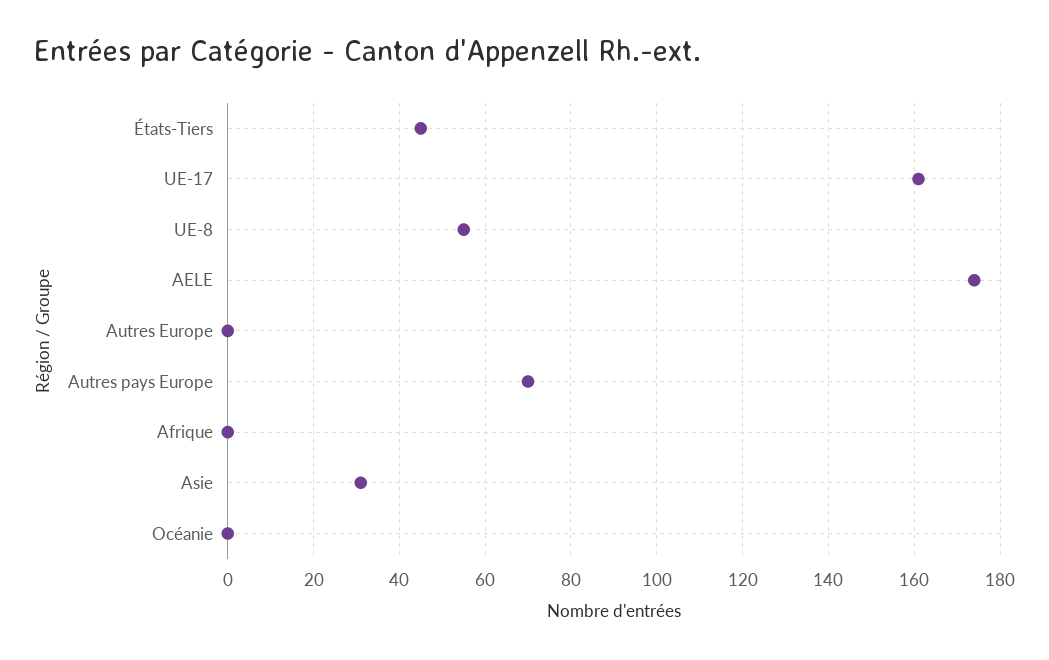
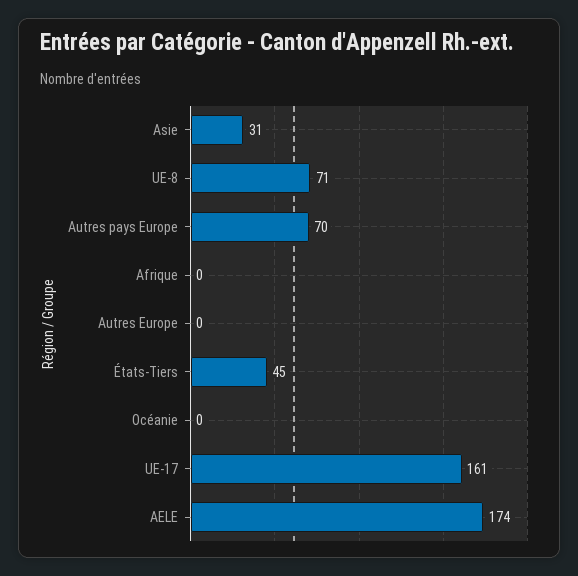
UE-8: 55 -> 71

